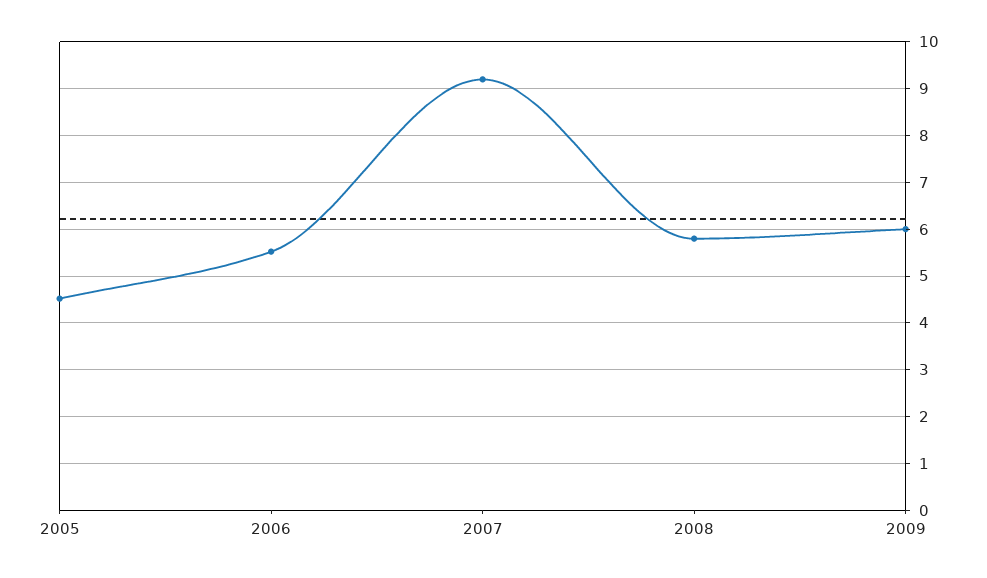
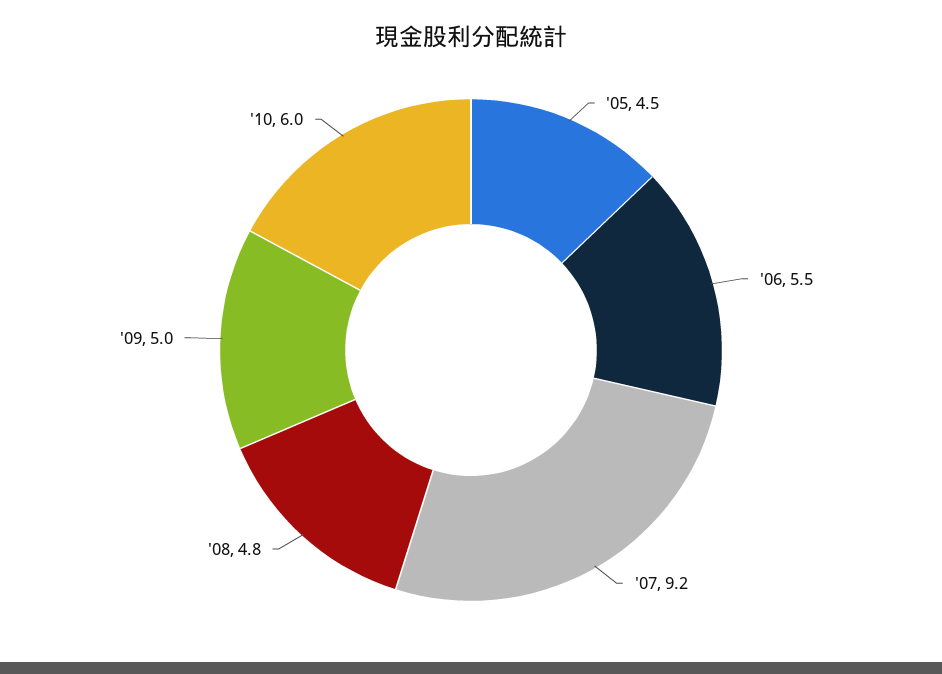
2008: 5.8 -> 4.8
2009: 6 -> 5
'10: none -> 6

